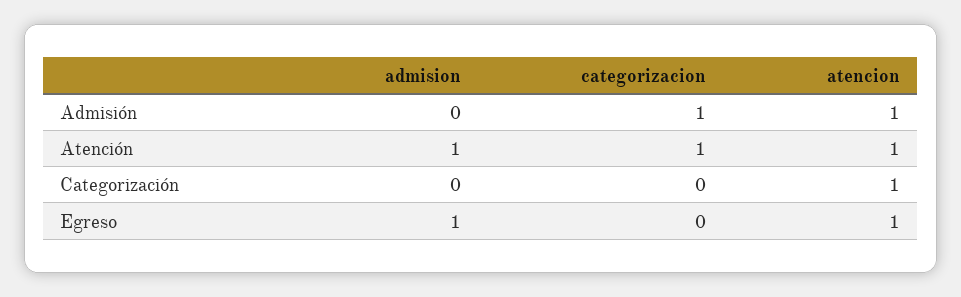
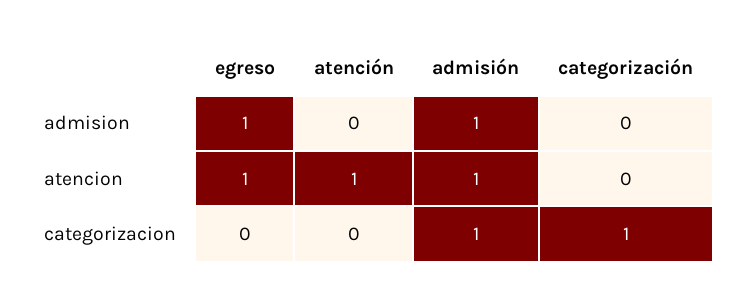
admision, Admisión: 0 -> 1
admision, Atención: 1 -> 0
categorizacion, Atención: 1 -> 0
categorizacion, Categorización: 0 -> 1
atencion, Categorización: 1 -> 0

